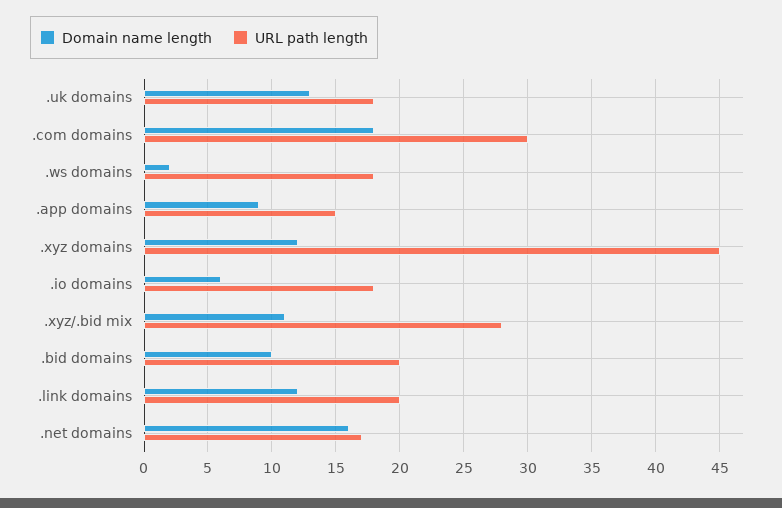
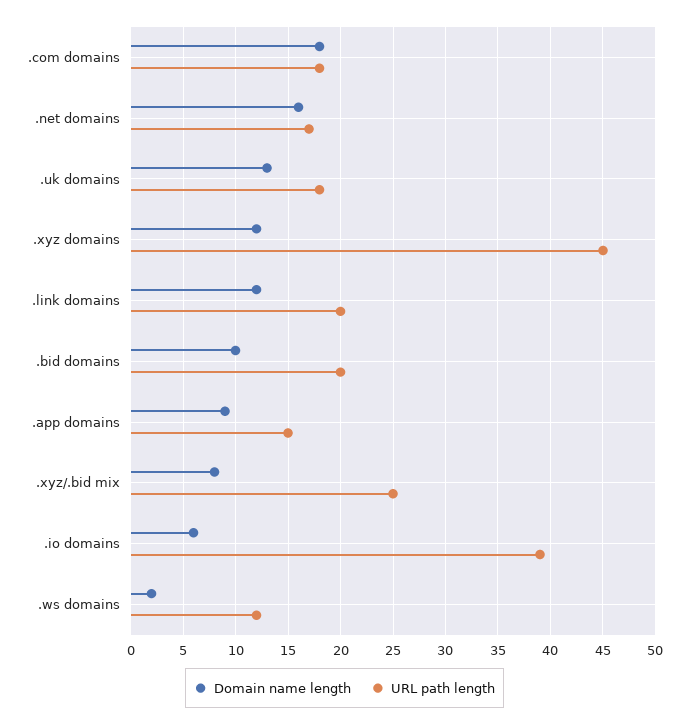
URL path length, .com domains: 30 -> 18
URL path length, .ws domains: 18 -> 12
URL path length, .io domains: 18 -> 39
Domain name length, .xyz/.bid mix: 11 -> 8
URL path length, .xyz/.bid mix: 28 -> 25

